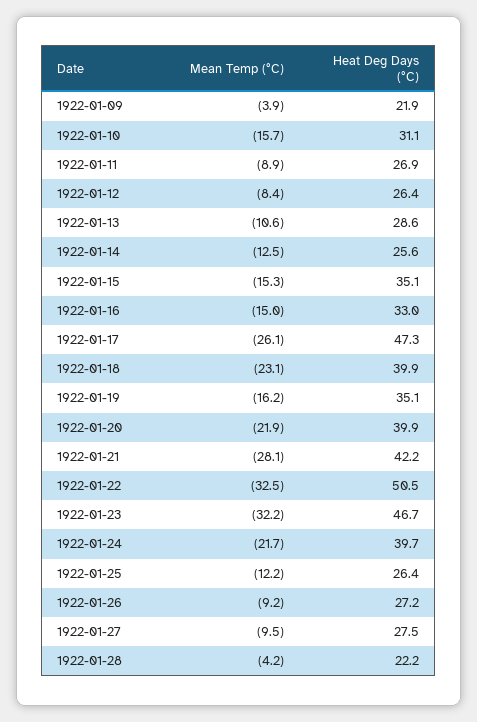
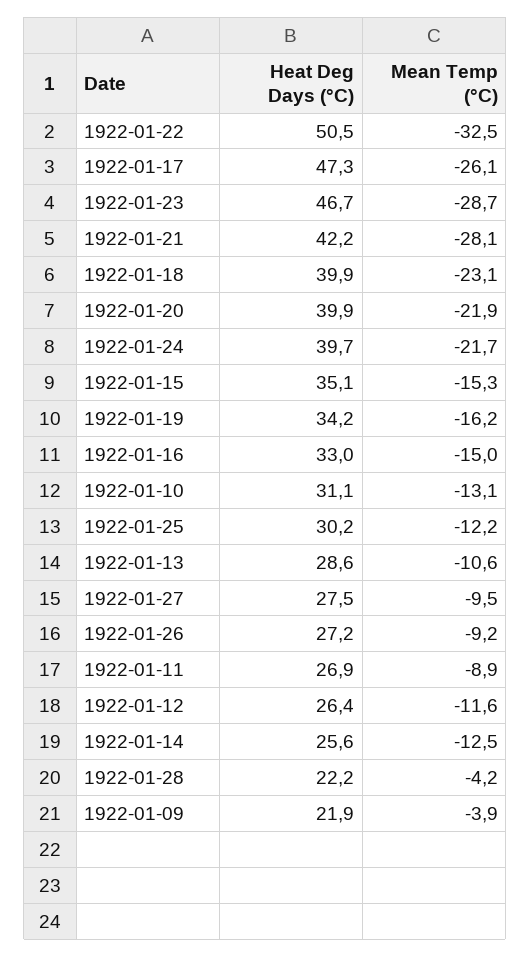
Mean Temp (°C), 1922-01-10: -15.7 -> -13.1
Mean Temp (°C), 1922-01-12: -8.4 -> -11.6
Heat Deg Days (°C), 1922-01-19: 35.1 -> 34.2
Mean Temp (°C), 1922-01-23: -32.2 -> -28.7
Heat Deg Days (°C), 1922-01-25: 26.4 -> 30.2

